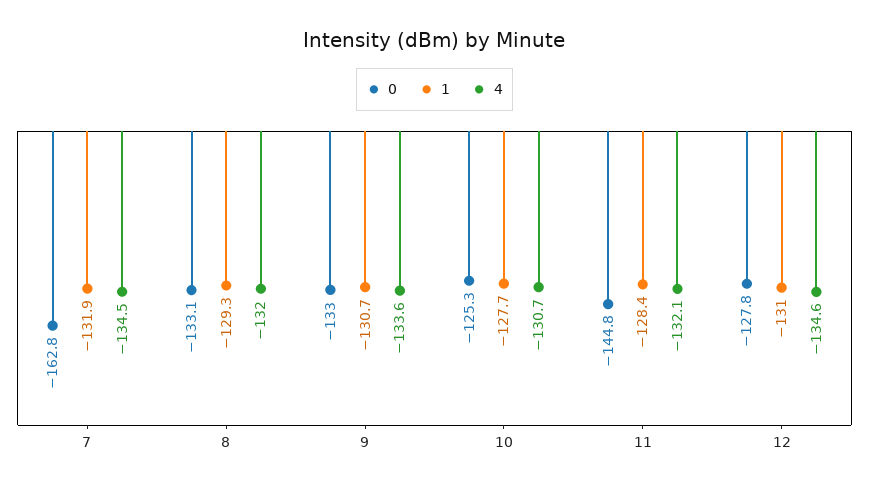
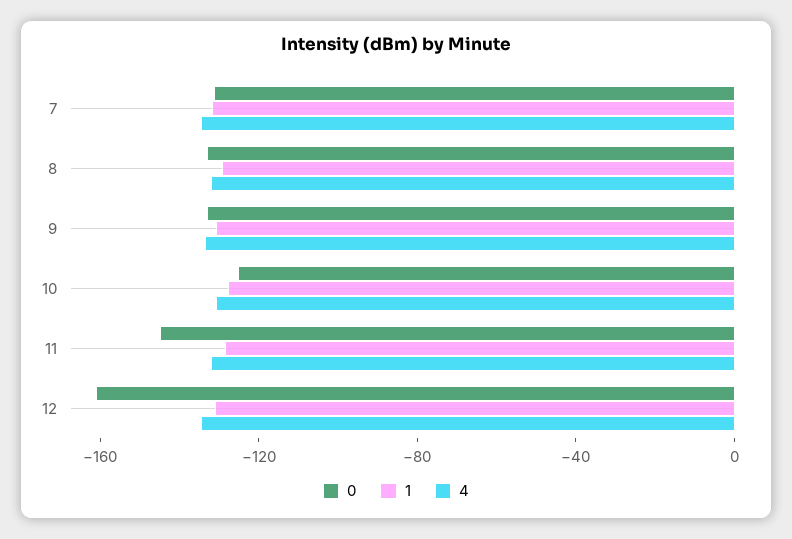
0, 7: -162.8 -> -130
0, 12: -127.8 -> -160

